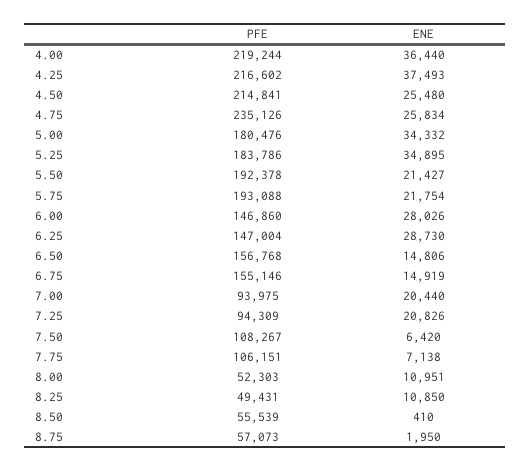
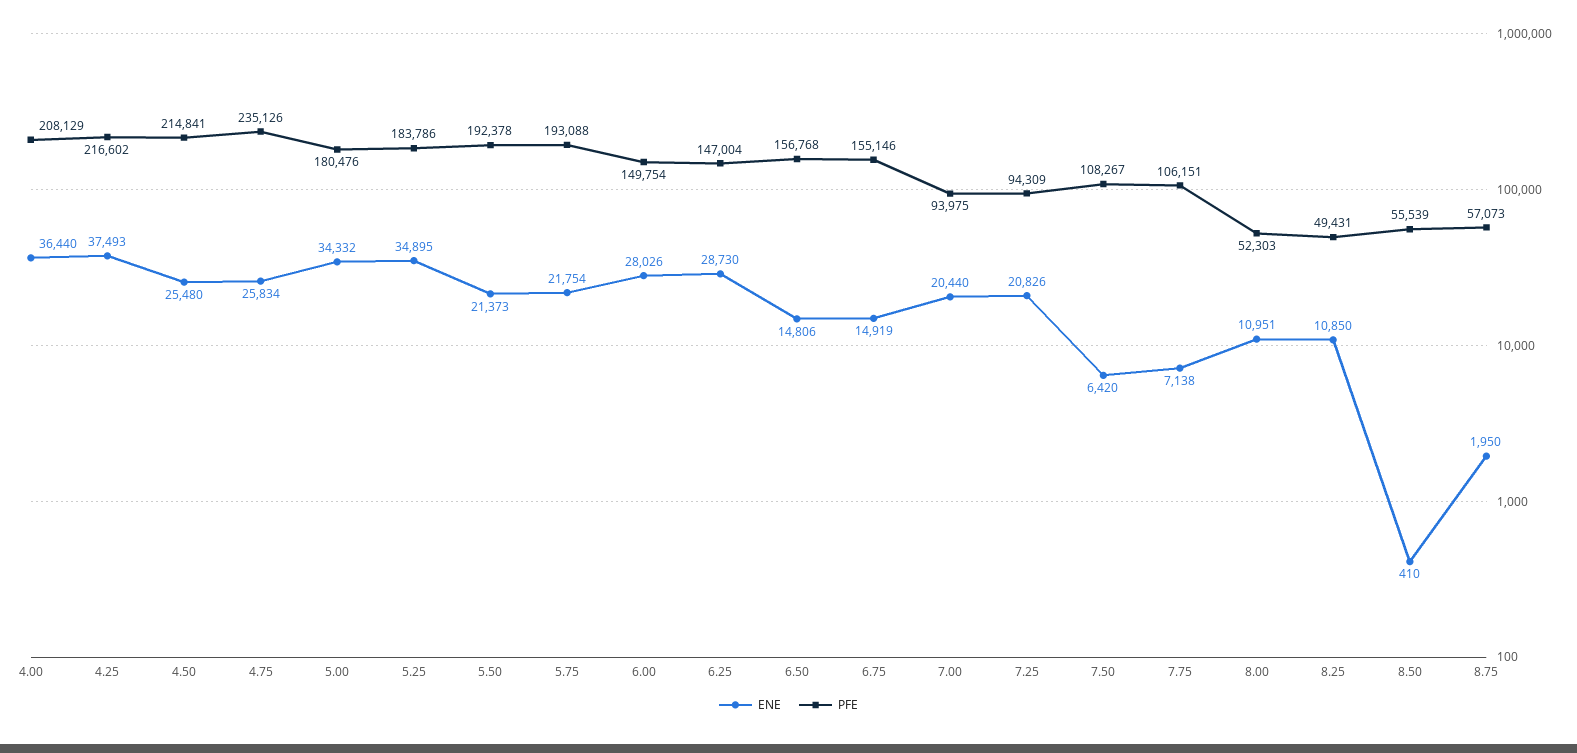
PFE, 4.00: 219244 -> 208129
ENE, 5.50: 21427 -> 21373
PFE, 6.00: 146860 -> 149754

